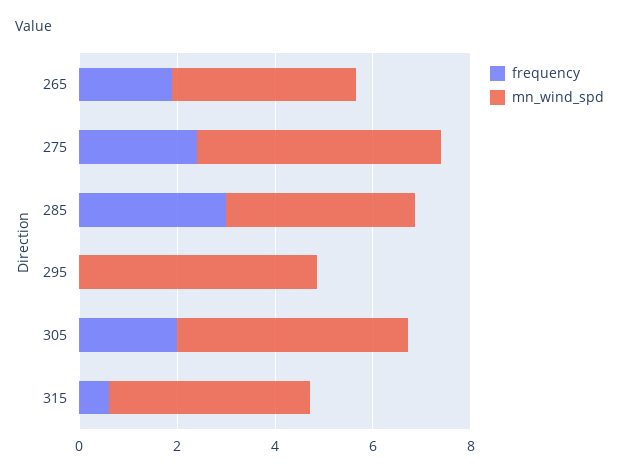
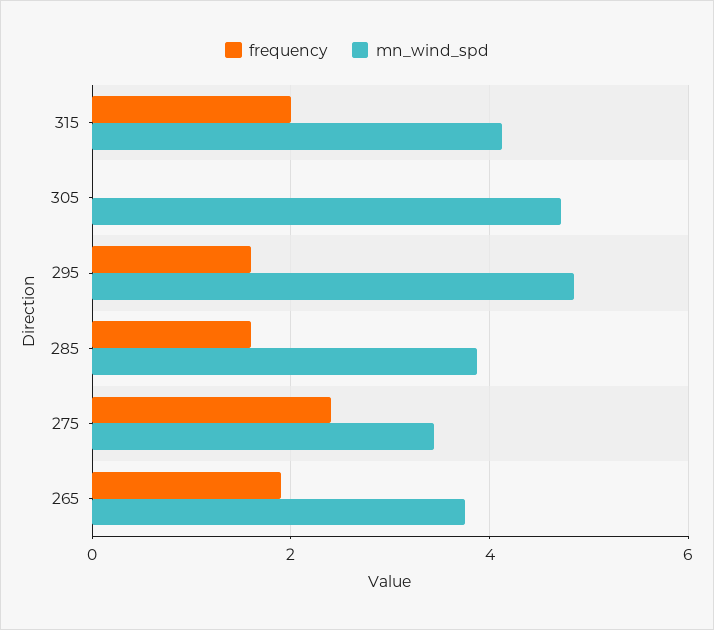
mn_wind_spd, 275: 5 -> 3.4
frequency, 285: 3 -> 1.6
frequency, 295: 0 -> 1.6
frequency, 305: 2 -> 0
frequency, 315: 0.5 -> 2

